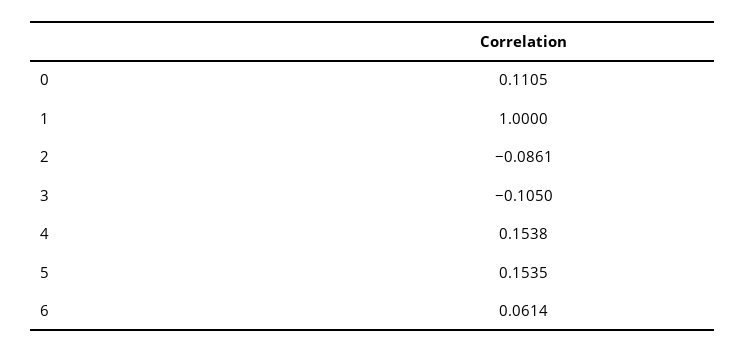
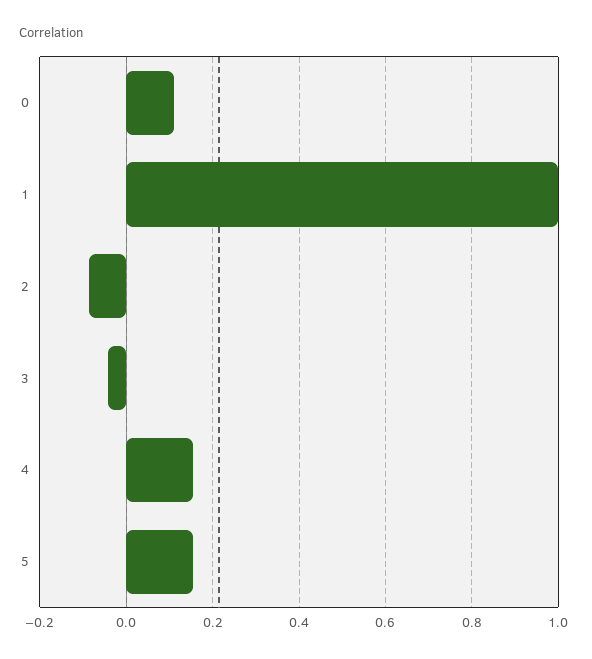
3: -0.105 -> -0.04
6: 0.0614 -> none

